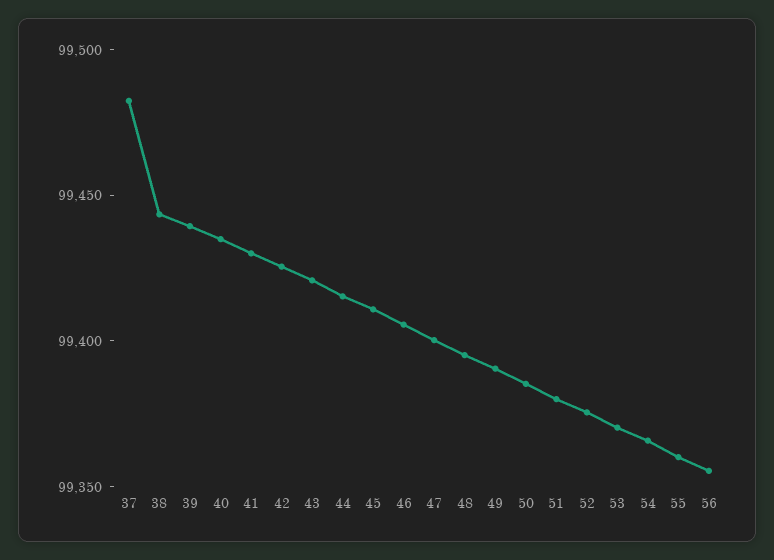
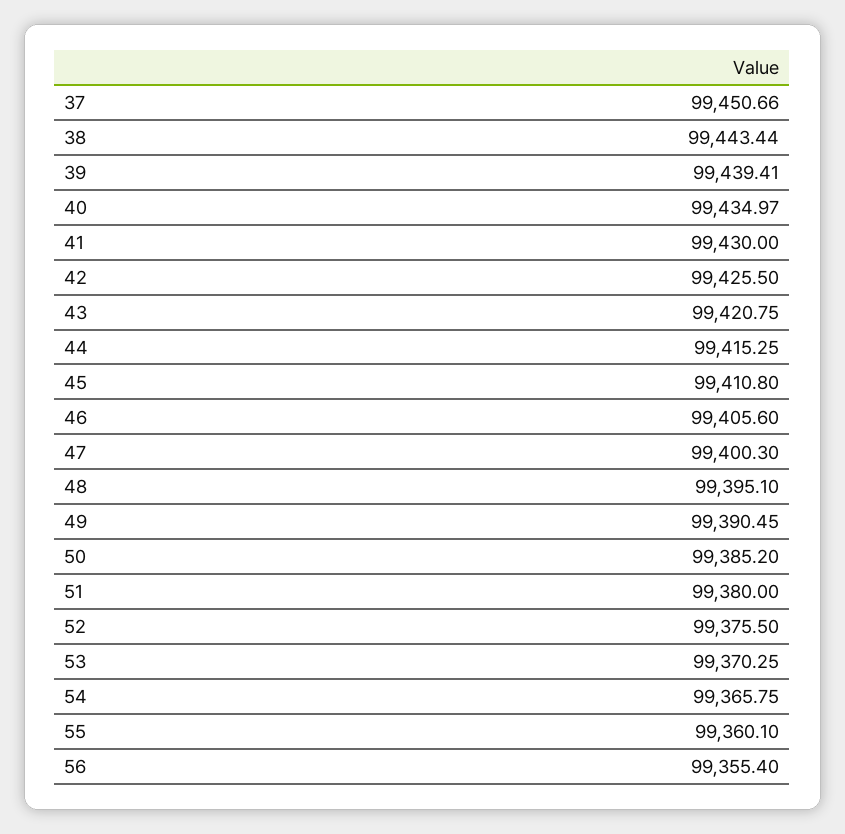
37: 99480 -> 99450.66

